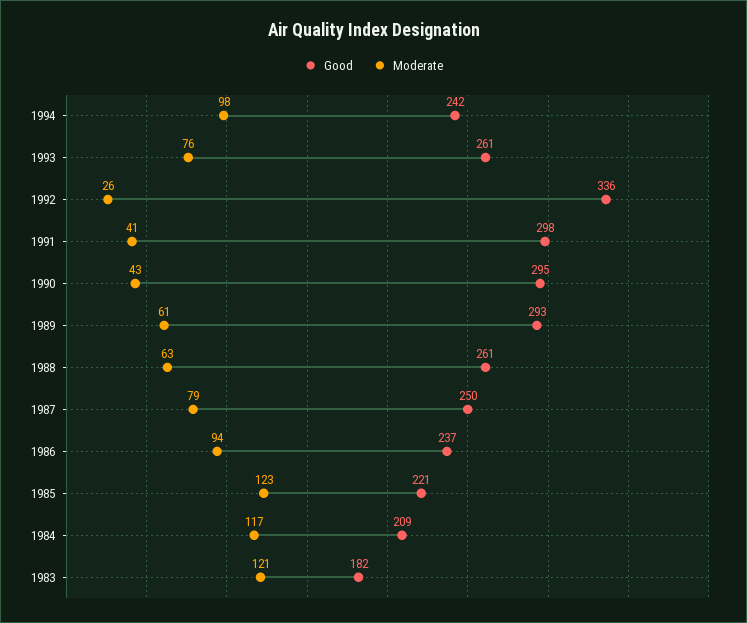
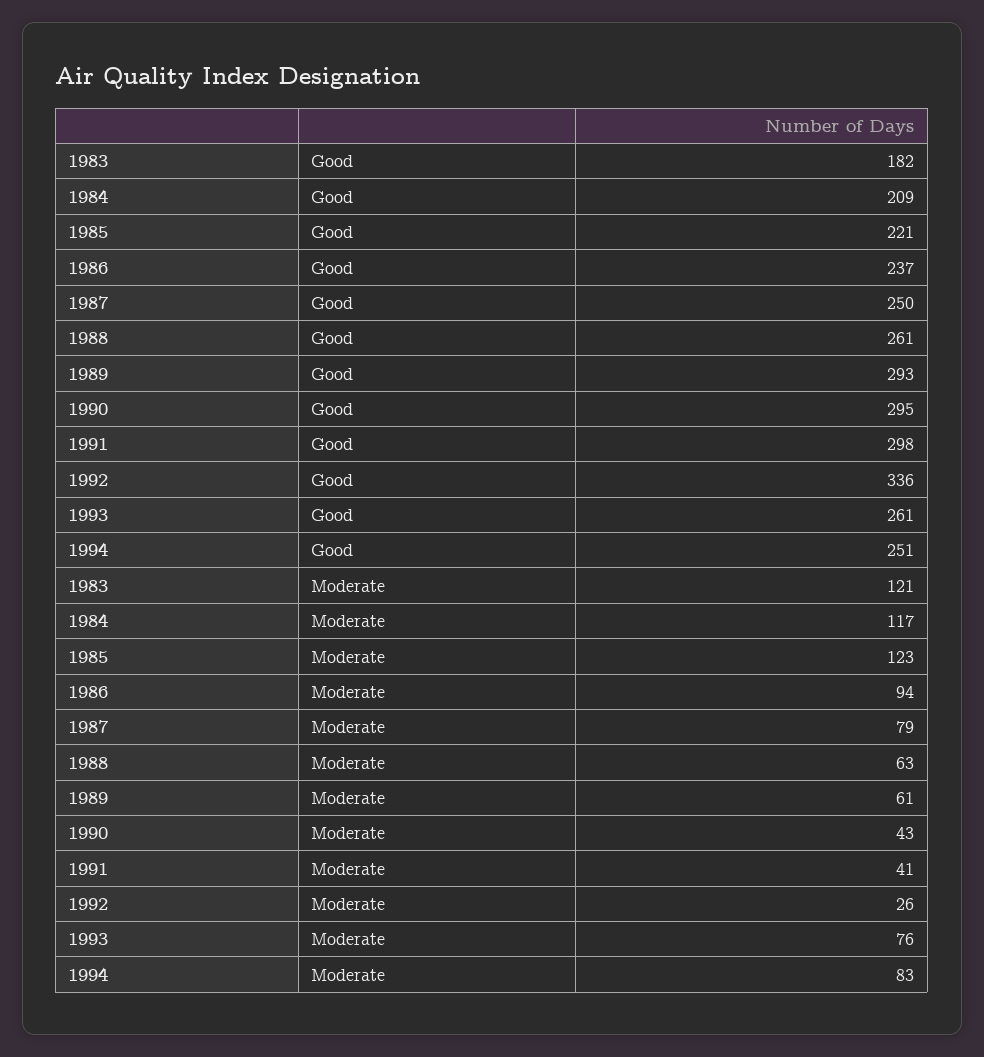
Good, 1994: 242 -> 251
Moderate, 1994: 98 -> 83

